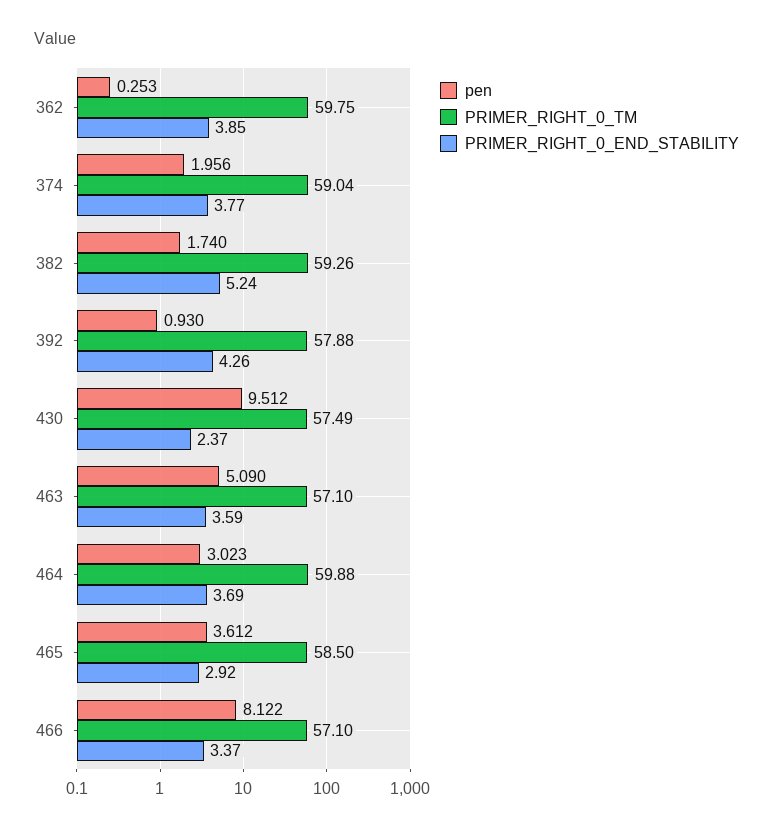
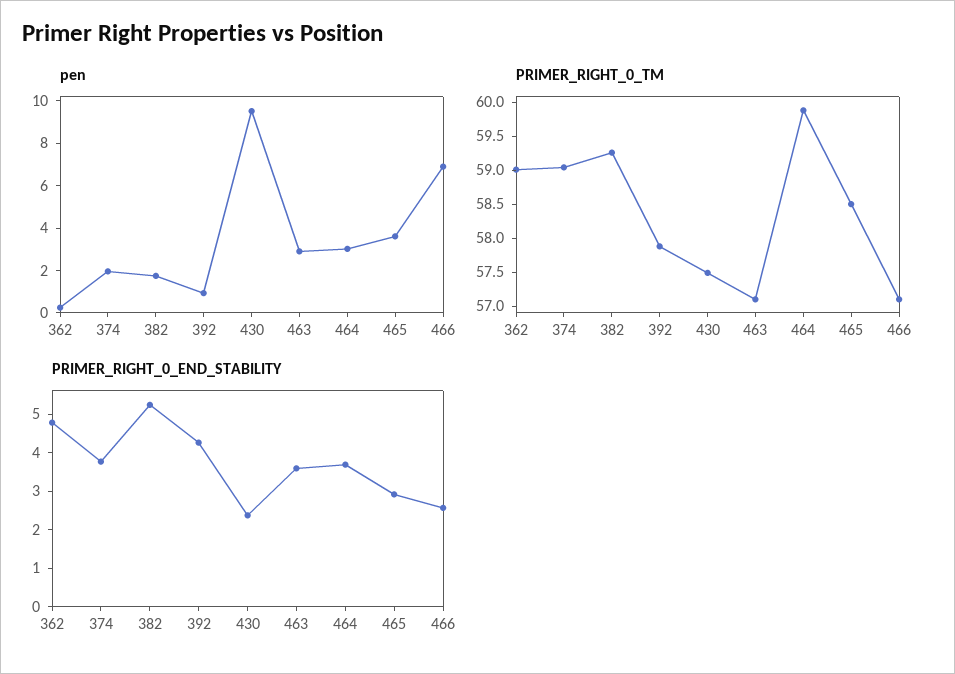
PRIMER_RIGHT_0_TM, 362: 59.75 -> 59
PRIMER_RIGHT_0_END_STABILITY, 362: 3.85 -> 4.75
pen, 463: 5.09 -> 3
pen, 466: 8.122 -> 7
PRIMER_RIGHT_0_END_STABILITY, 466: 3.37 -> 2.5

